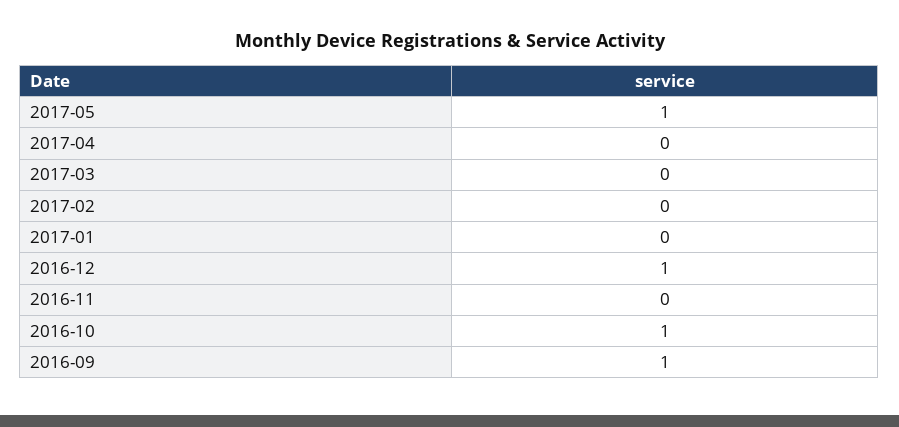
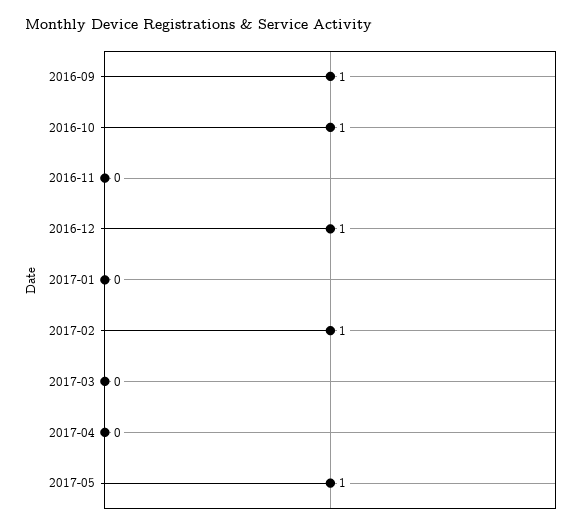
2017-02: 0 -> 1

